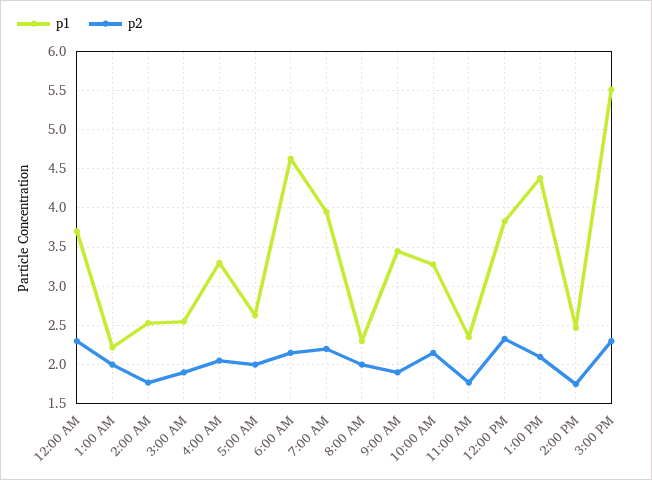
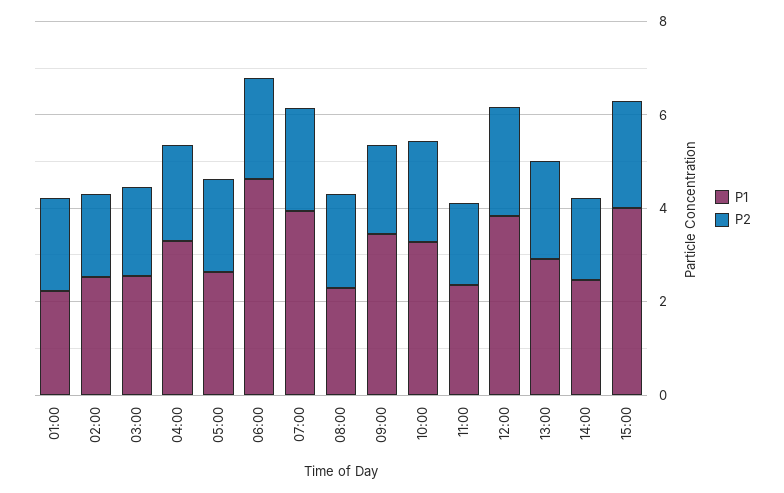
p1, 12:00 AM: 3.7 -> none
p2, 12:00 AM: 2.3 -> none
p1, 1:00 PM: 4.4 -> 3
p1, 3:00 PM: 5.5 -> 4

